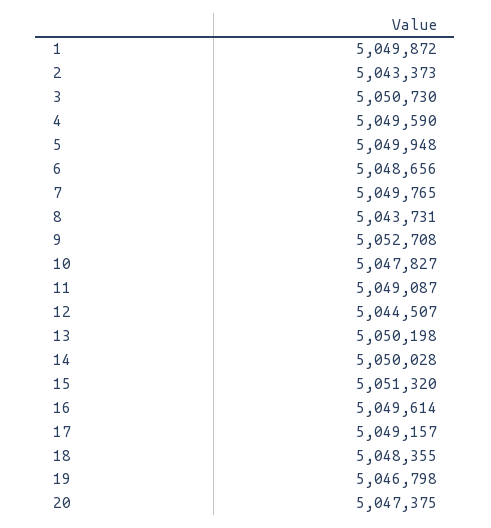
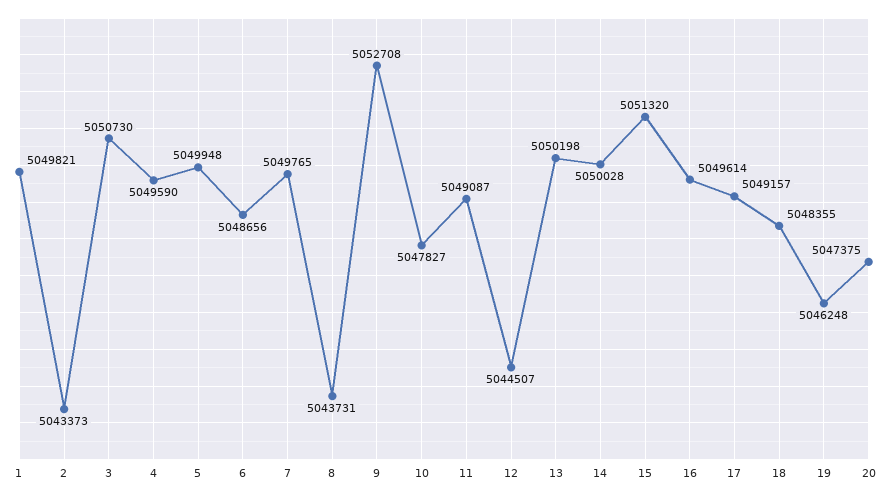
1: 5049872 -> 5049821
19: 5046798 -> 5046248

